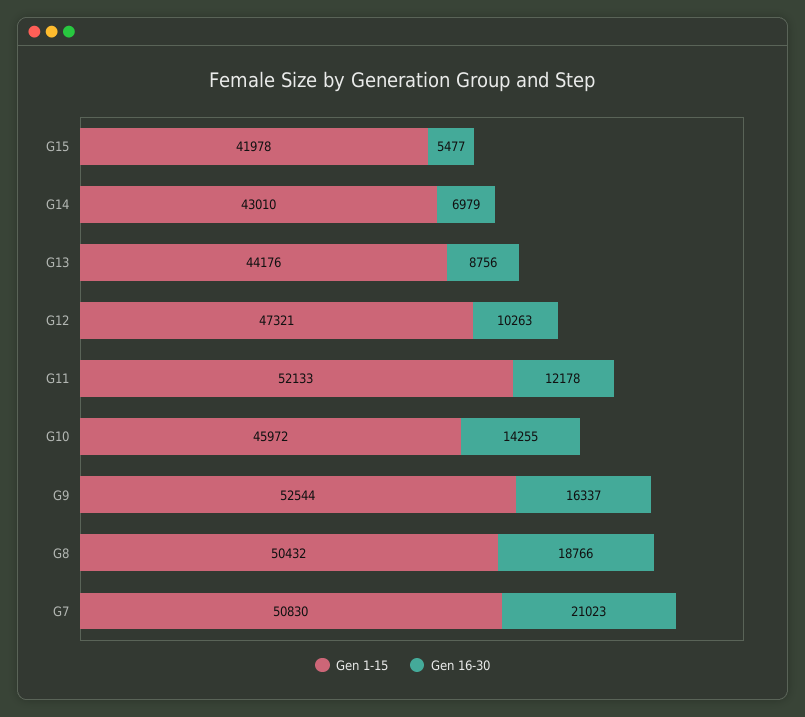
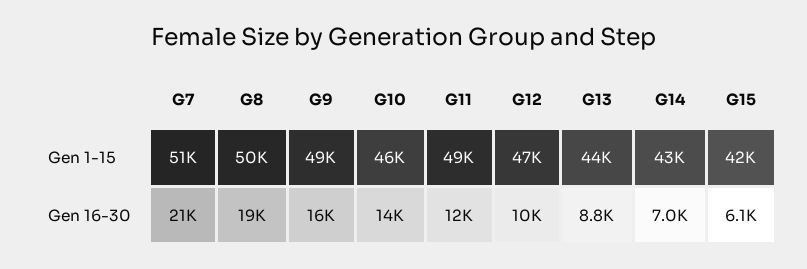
Gen 16-30, G15: 5477 -> 6100
Gen 1-15, G11: 52133 -> 49000
Gen 1-15, G9: 52544 -> 49000

